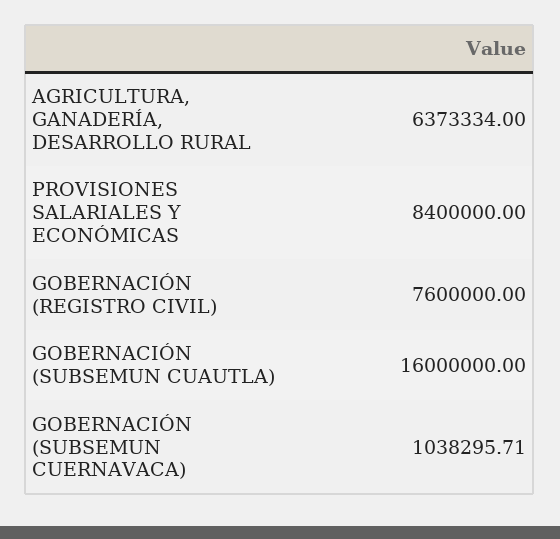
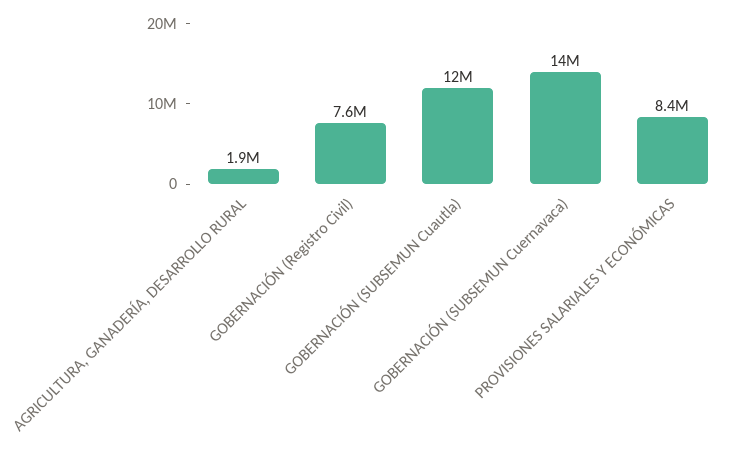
AGRICULTURA, GANADERÍA, DESARROLLO RURAL: 6373334 -> 1900000
GOBERNACIÓN (SUBSEMUN CUAUTLA): 16000000 -> 12000000
GOBERNACIÓN (SUBSEMUN CUERNAVACA): 1038295.71 -> 14000000

